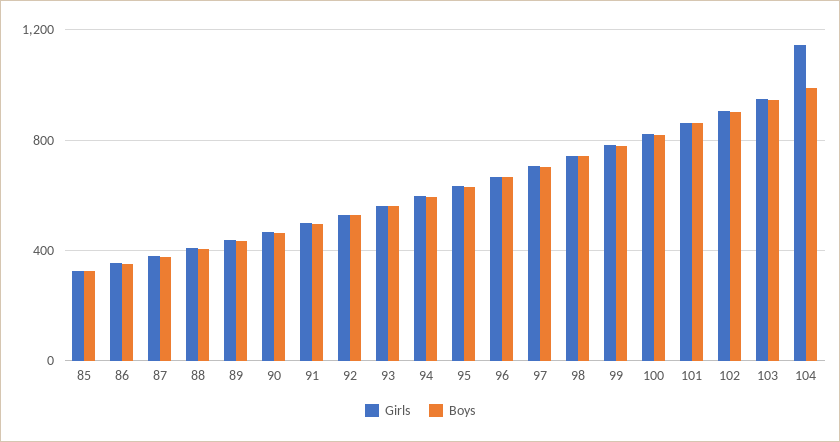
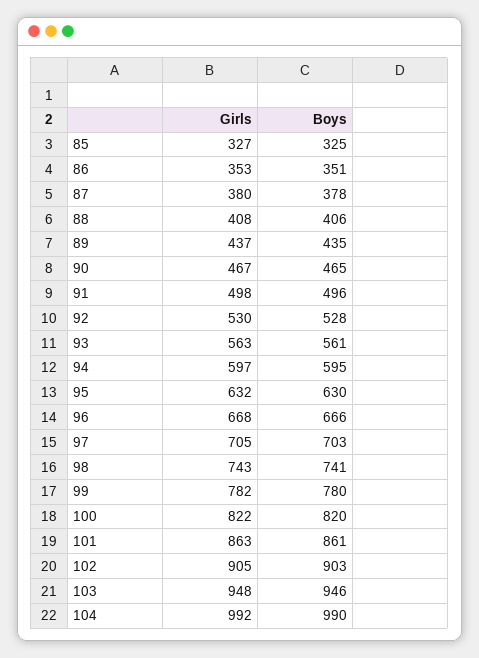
Girls, 104: 1150 -> 992

